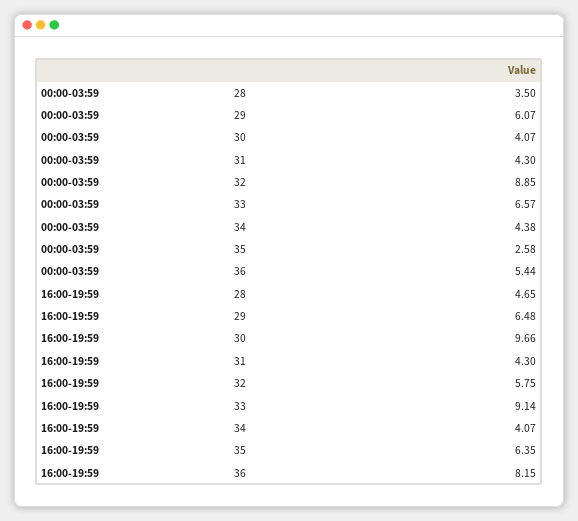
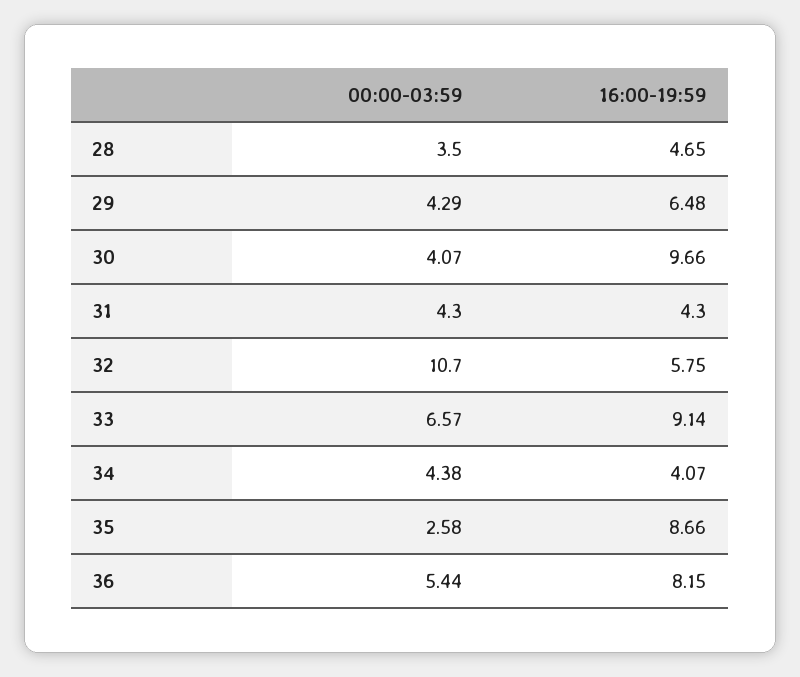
00:00-03:59, 29: 6.07 -> 4.29
00:00-03:59, 32: 8.85 -> 10.7
16:00-19:59, 35: 6.35 -> 8.66

